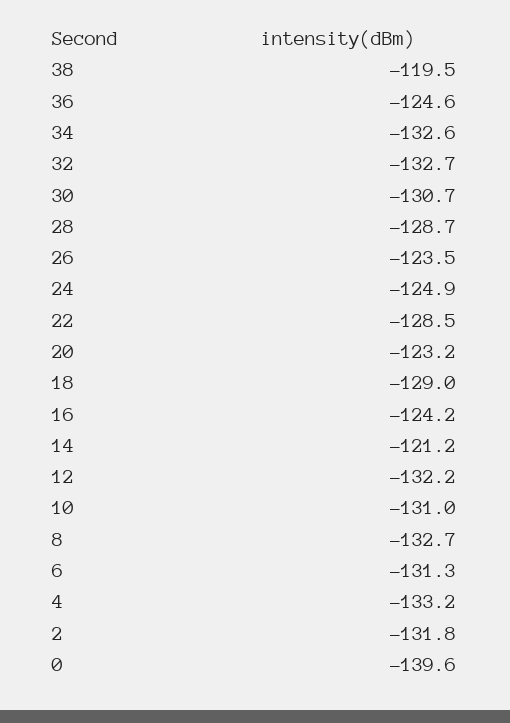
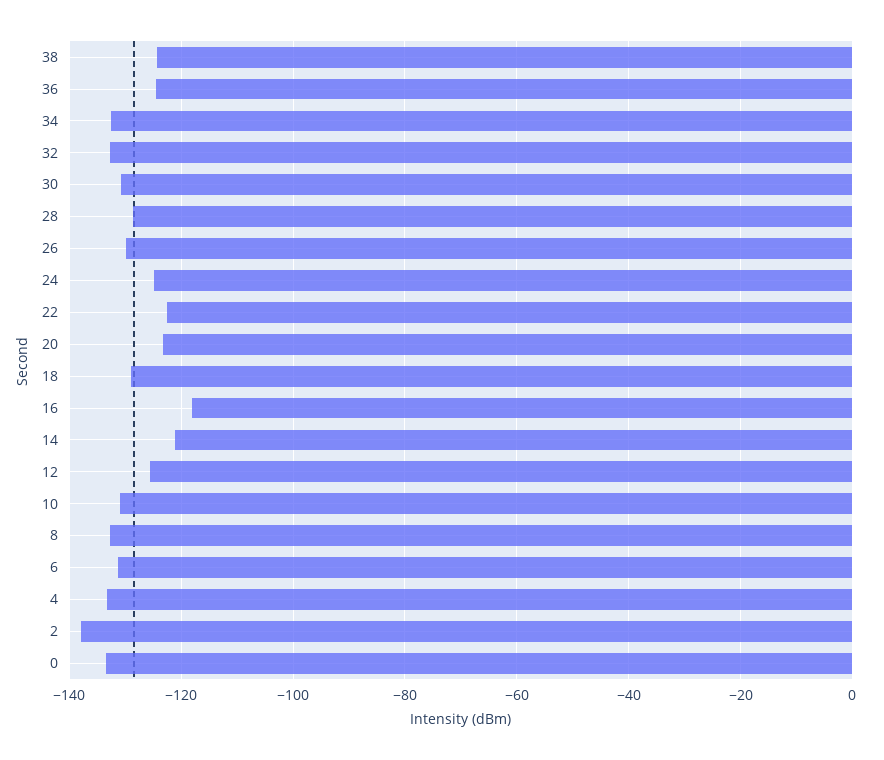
38: -119.5 -> -124
26: -123.5 -> -130
22: -128.5 -> -122
16: -124.2 -> -118
12: -132.2 -> -126
2: -131.8 -> -138
0: -139.6 -> -134

